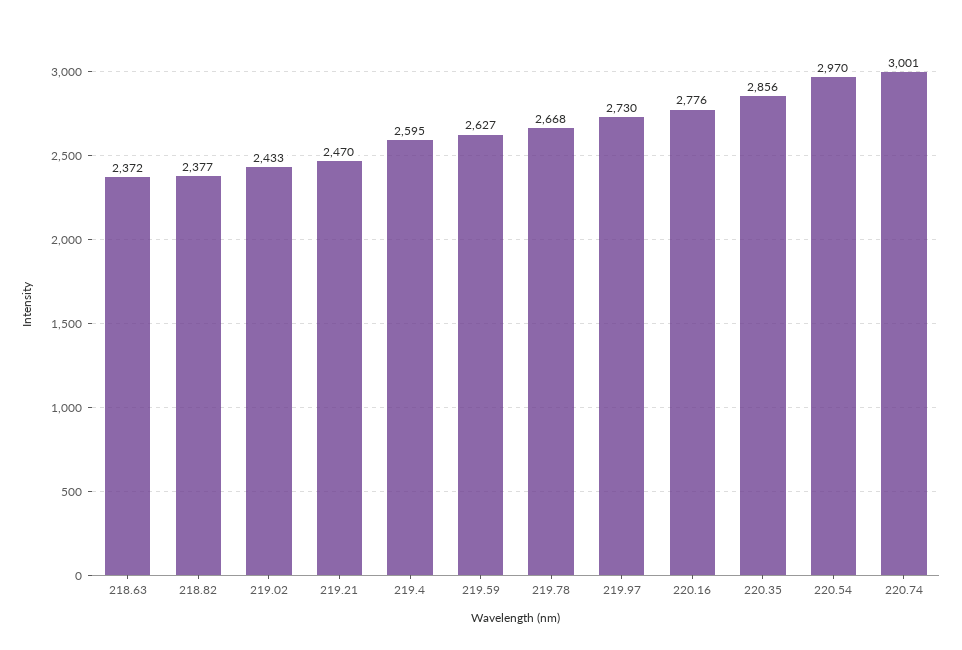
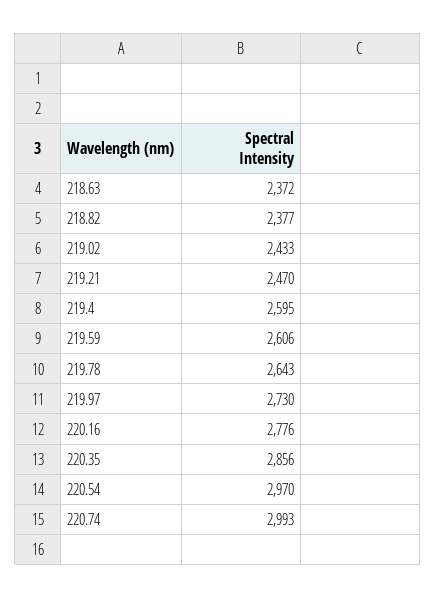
219.59: 2627 -> 2606
219.78: 2668 -> 2643
220.74: 3001 -> 2993

